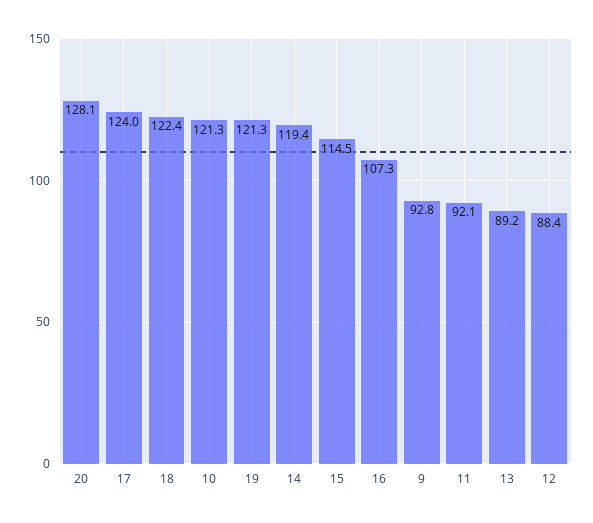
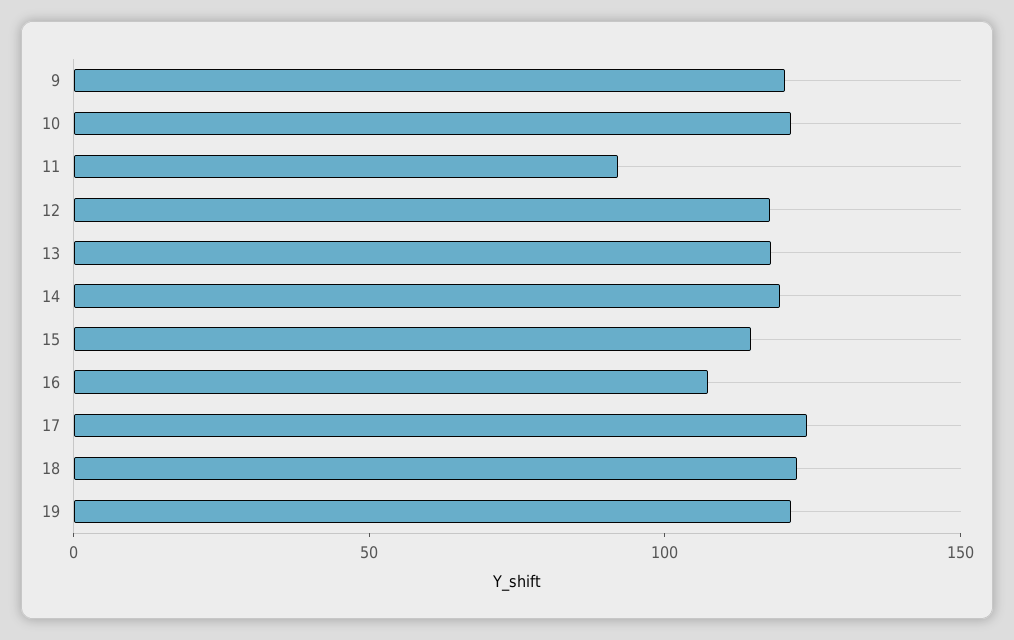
20: 128.1 -> none
9: 92.8 -> 120
13: 89.2 -> 120
12: 88.4 -> 120

